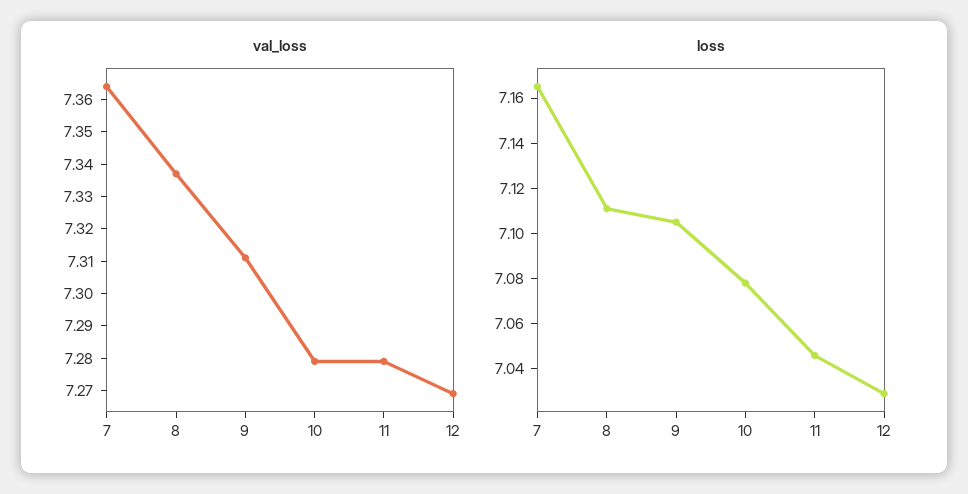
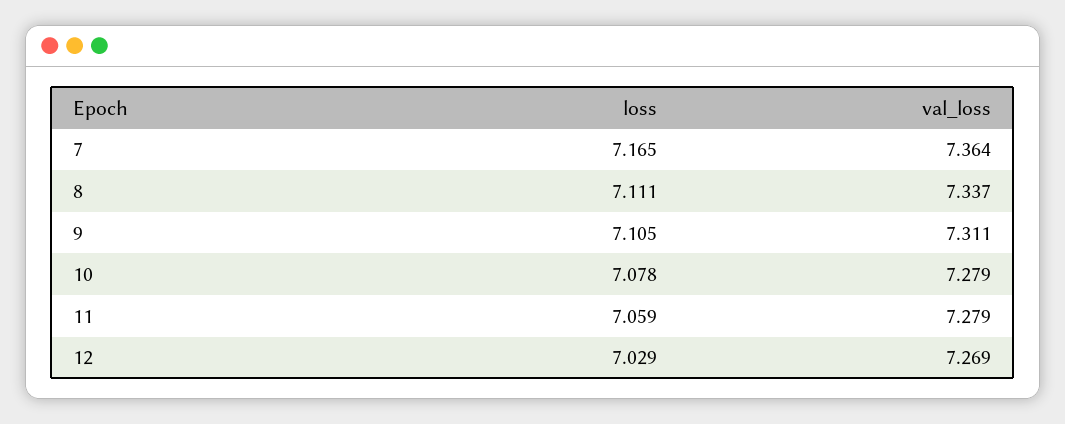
loss, 11: 7.045 -> 7.059

